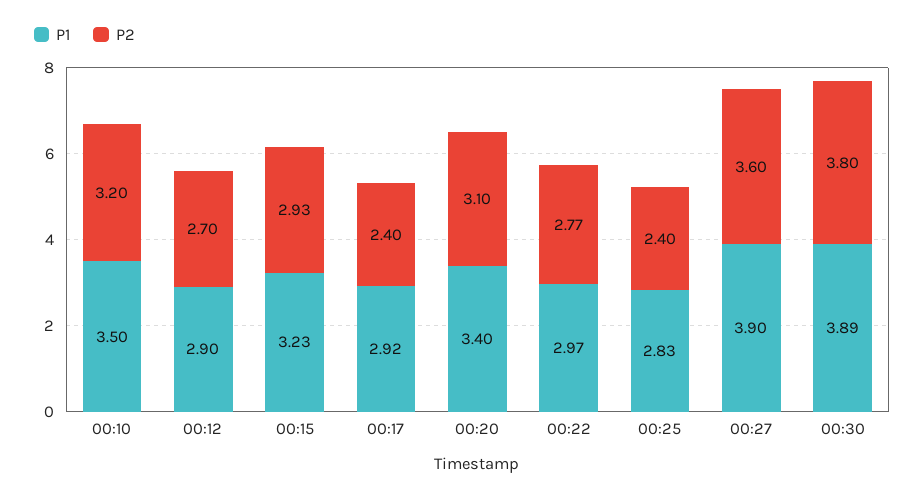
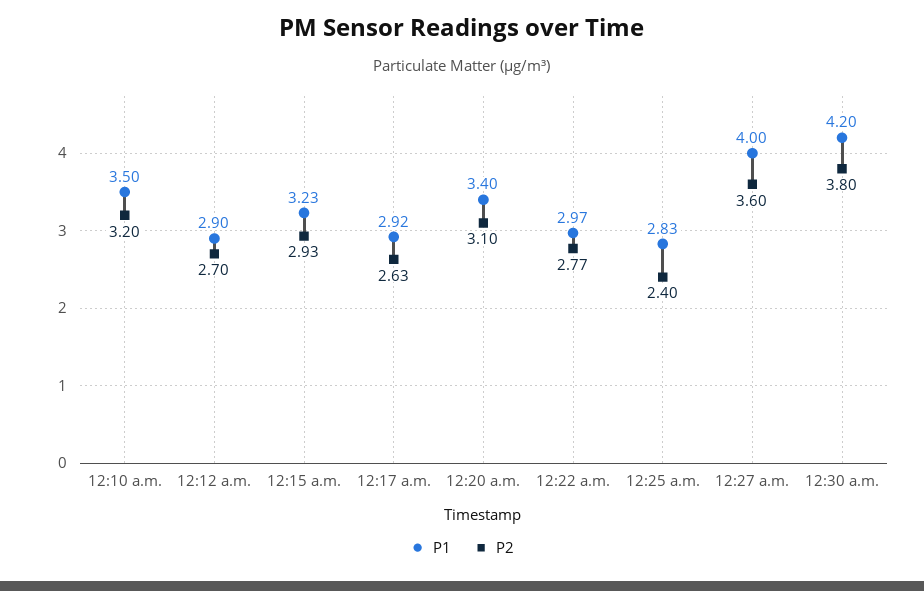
P2, 00:17: 2.4 -> 2.63
P1, 00:27: 3.9 -> 4
P1, 00:30: 3.89 -> 4.2

